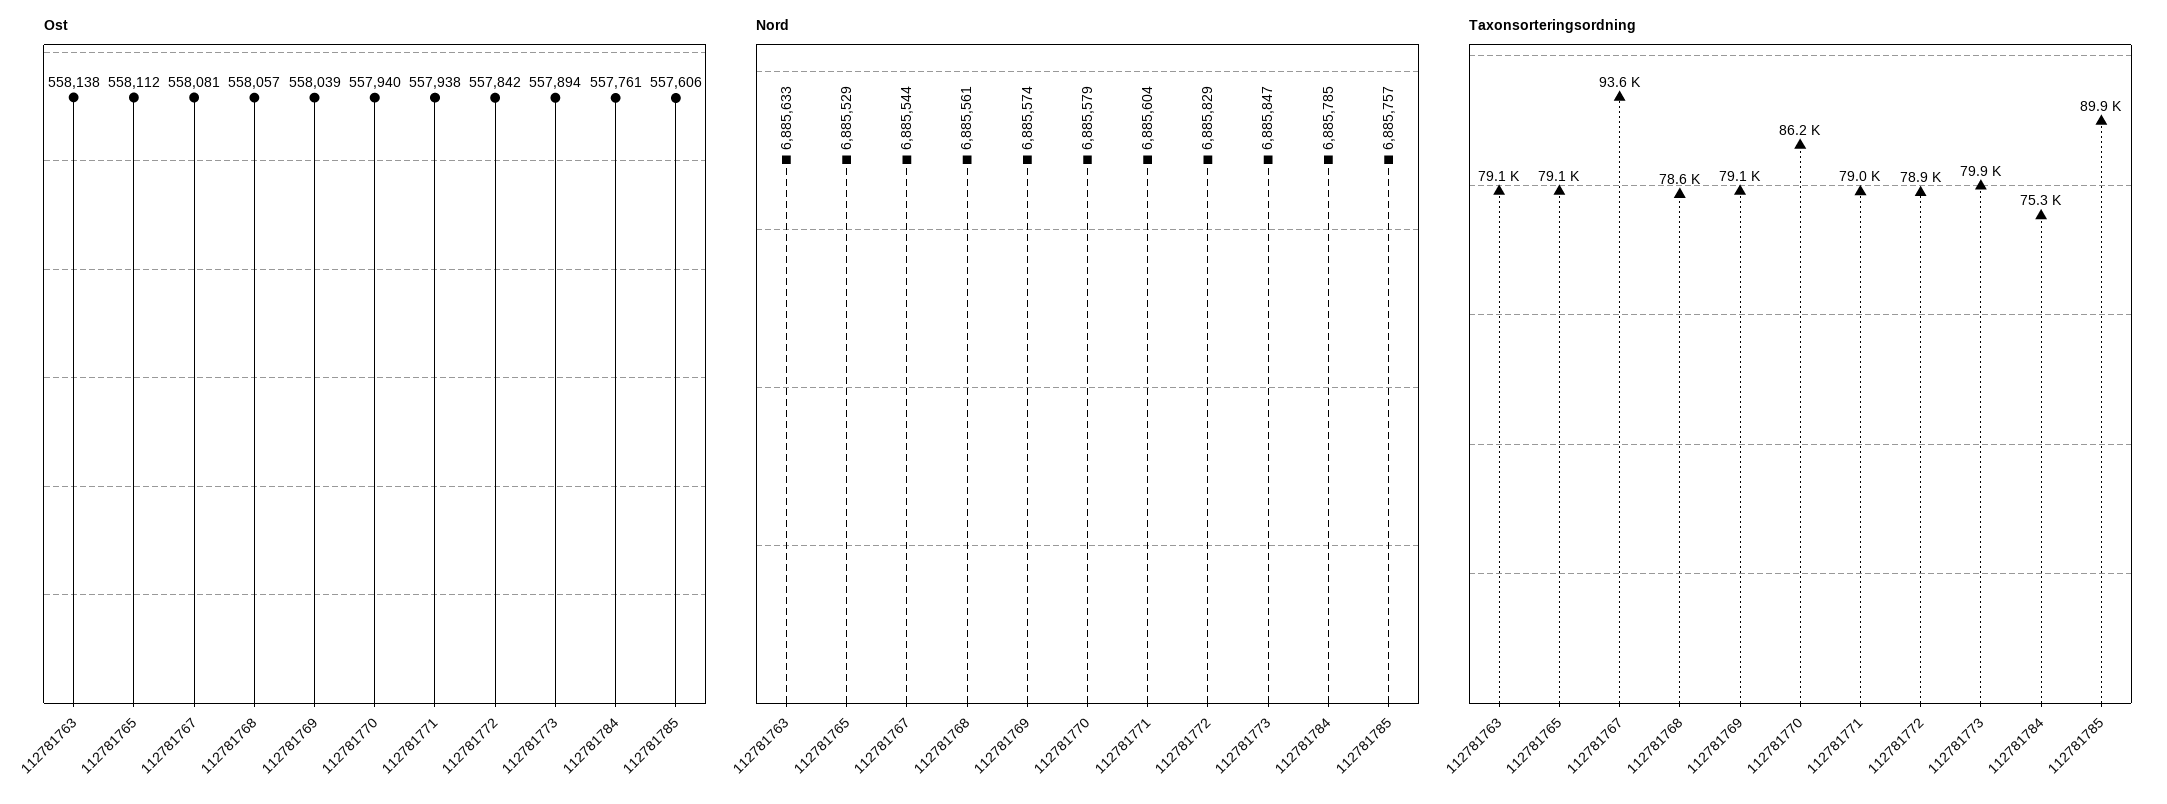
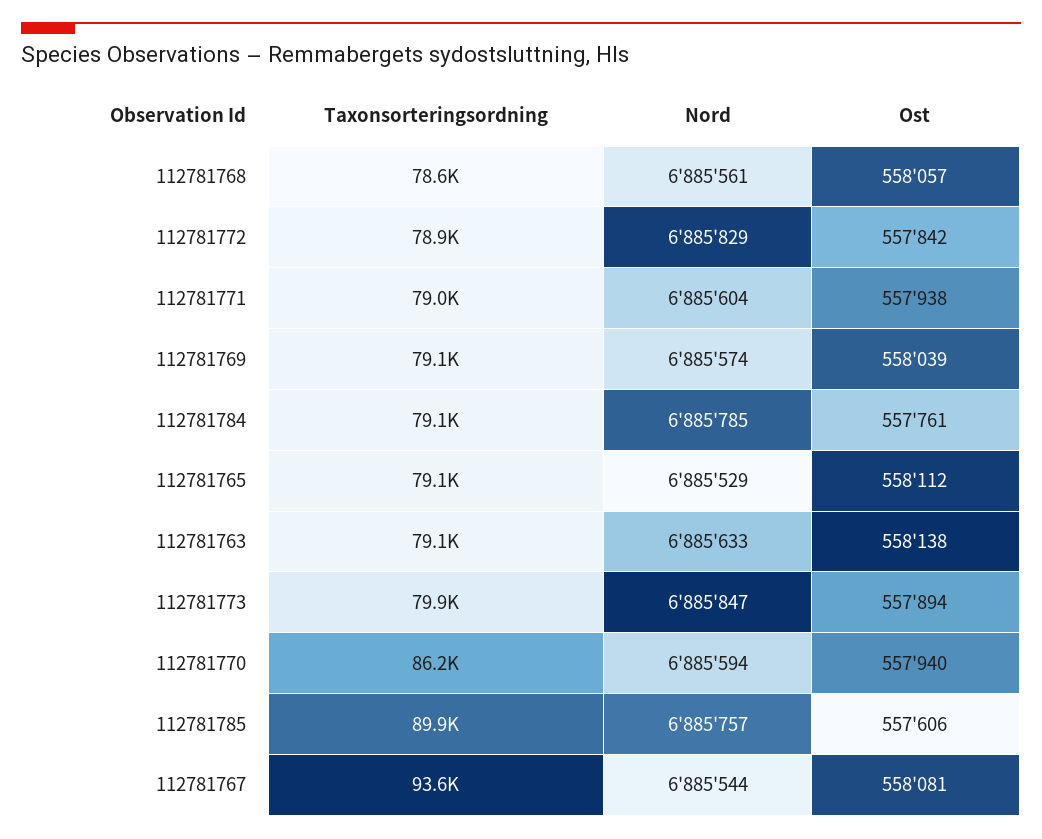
Nord, 112781770: 6885579 -> 6885594
Taxonsorteringsordning, 112781784: 75300 -> 79100

